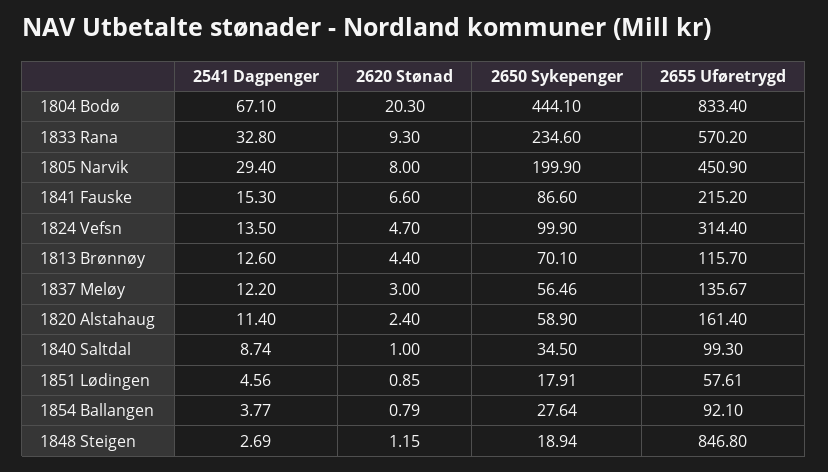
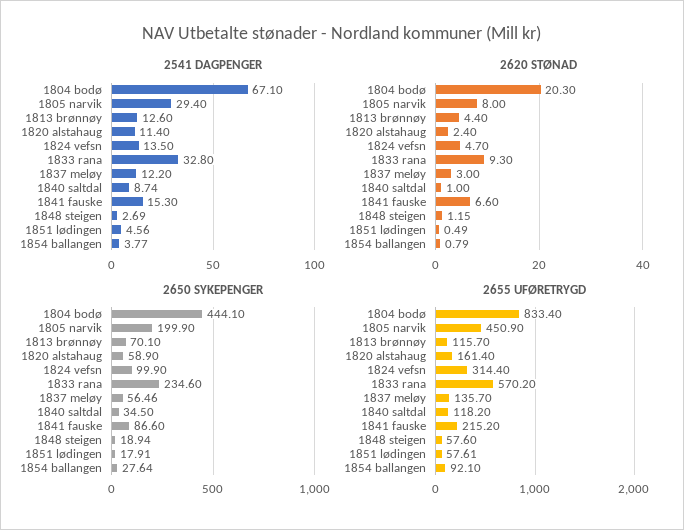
2655 Uføretrygd, 1837 Meløy: 135.67 -> 135.7
2655 Uføretrygd, 1840 Saltdal: 99.3 -> 118.2
2620 Stønad, 1851 Lødingen: 0.85 -> 0.49
2655 Uføretrygd, 1848 Steigen: 846.8 -> 57.6

